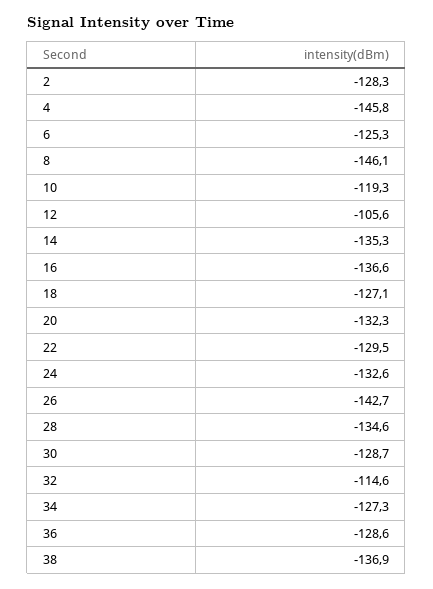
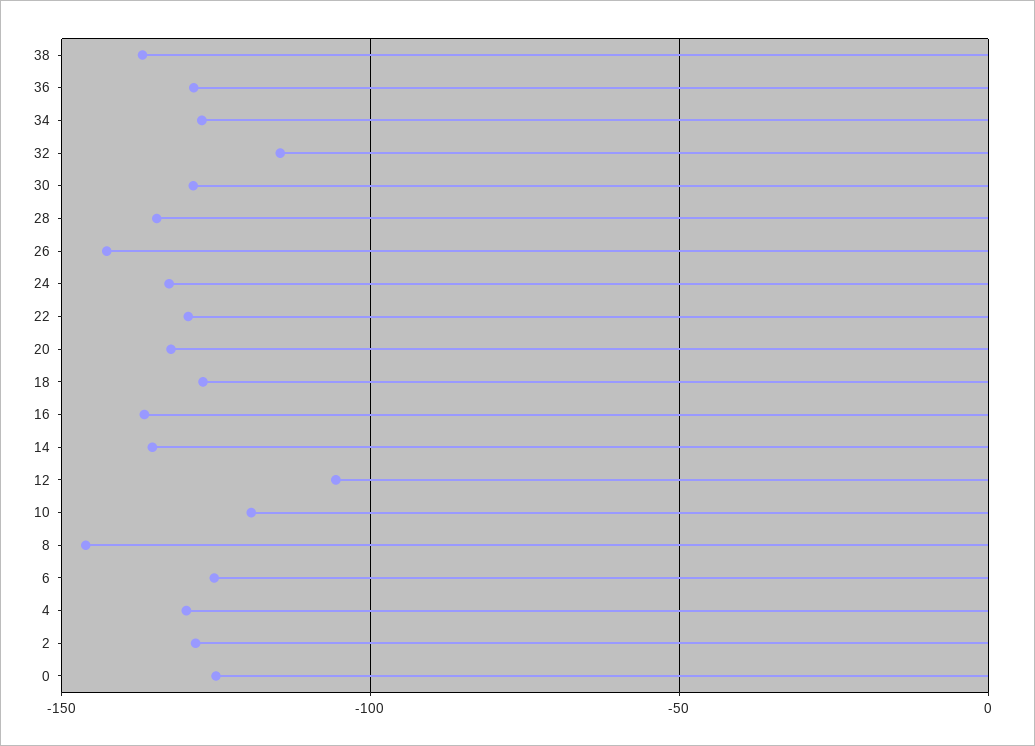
4: -145.8 -> -130
0: none -> -125

